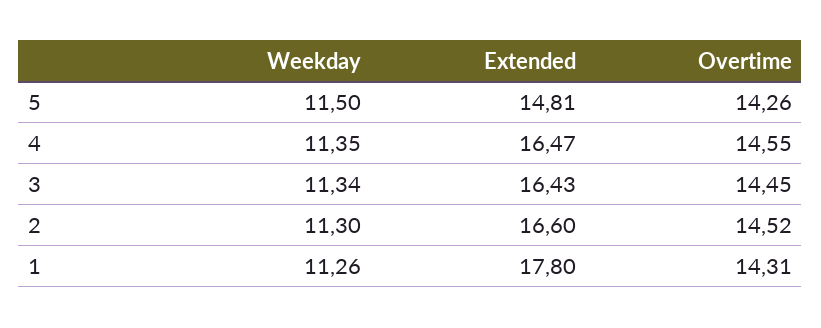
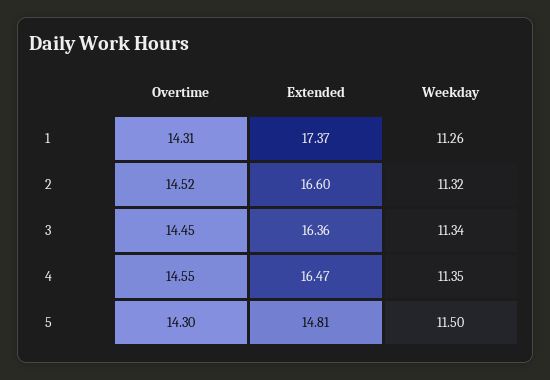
Overtime, 5: 14.26 -> 14.3
Extended, 3: 16.43 -> 16.36
Weekday, 2: 11.3 -> 11.32
Extended, 1: 17.8 -> 17.37

